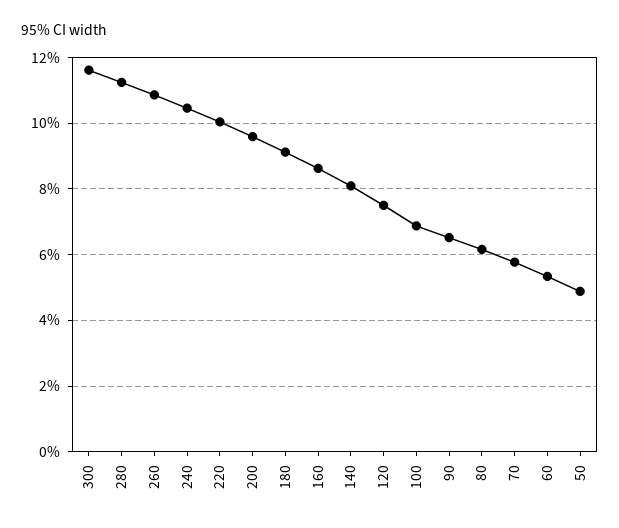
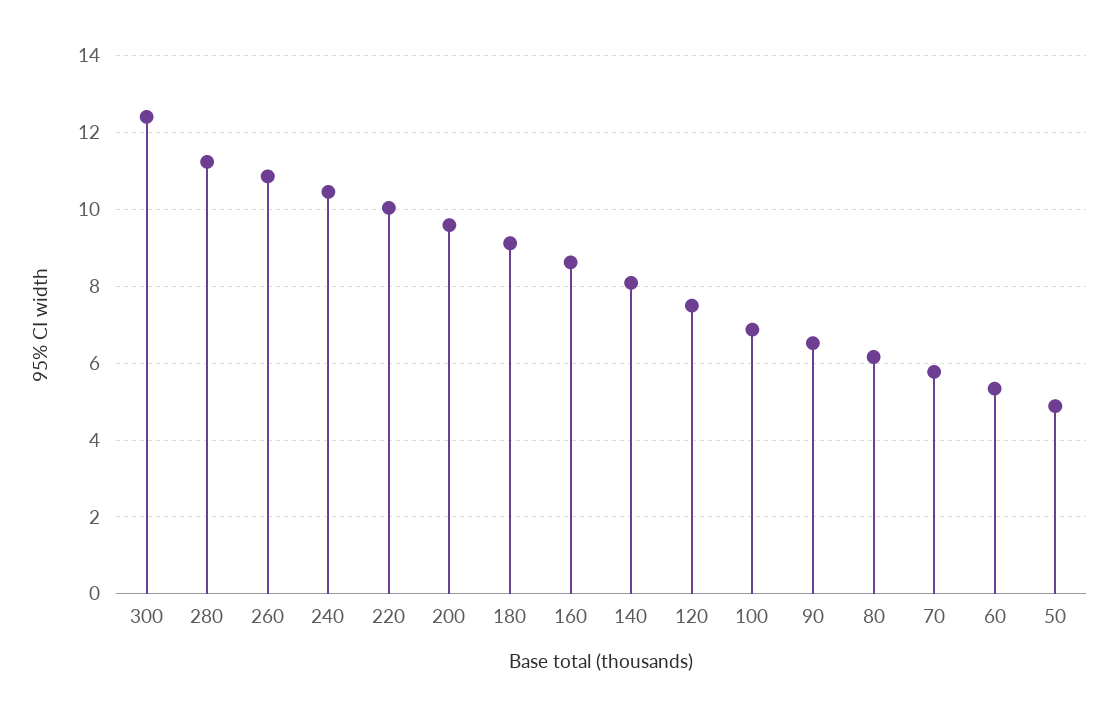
300: 11.6 -> 12.4

